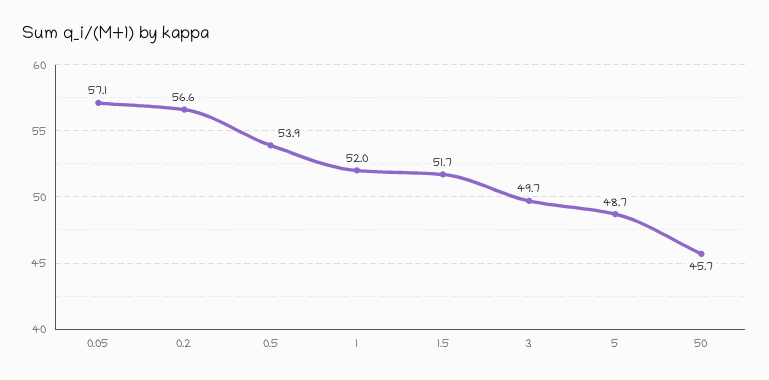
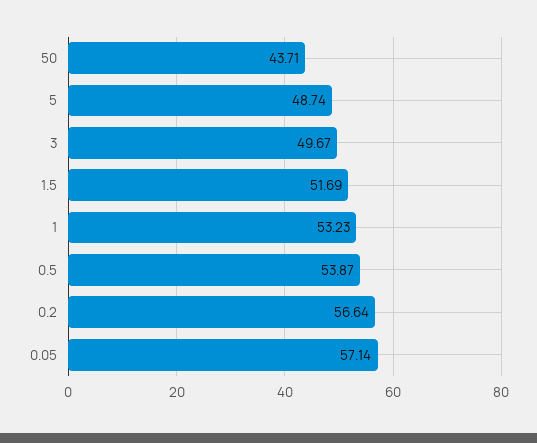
1: 52 -> 53.23
50: 45.7 -> 43.71

